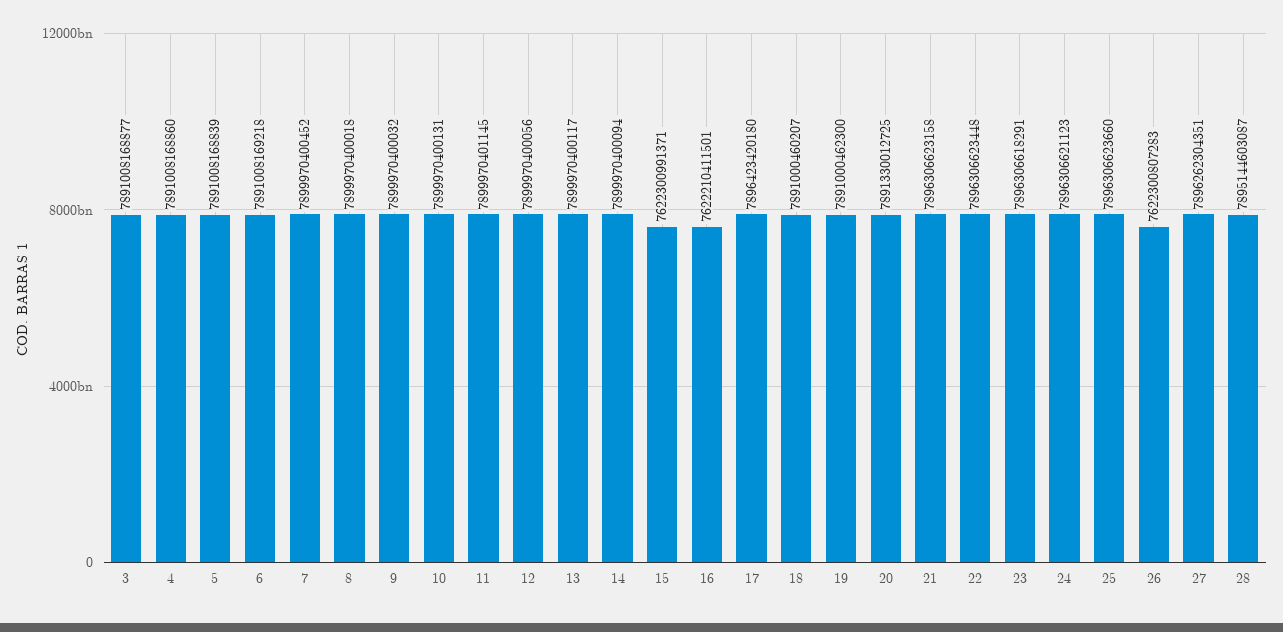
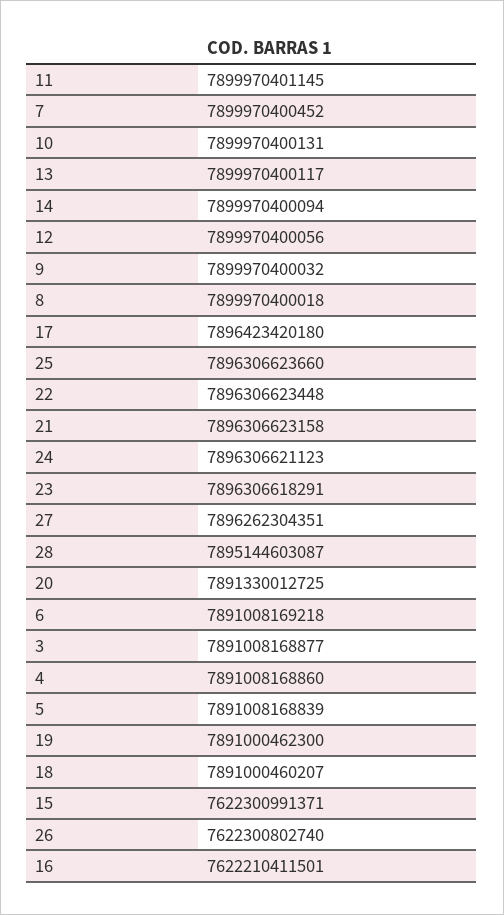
26: 7622300807283 -> 7622300802740

